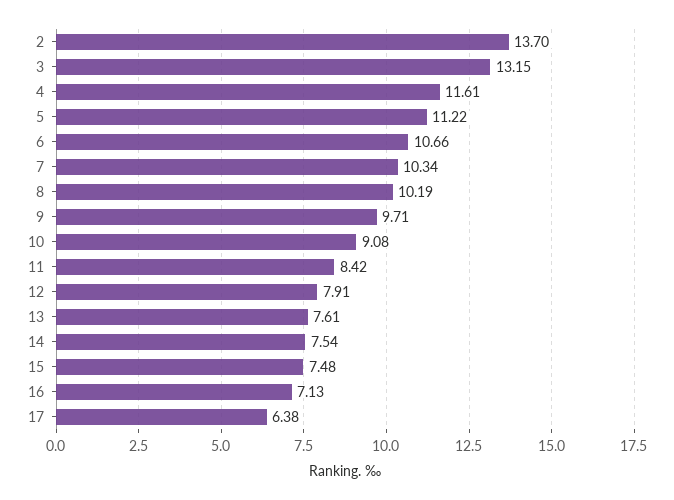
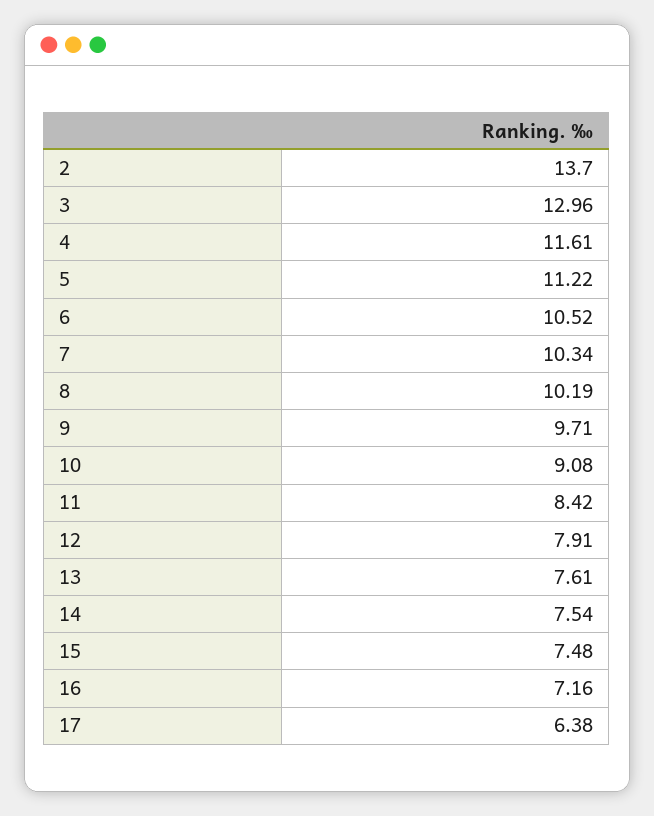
3: 13.15 -> 12.96
6: 10.66 -> 10.52
16: 7.13 -> 7.16

